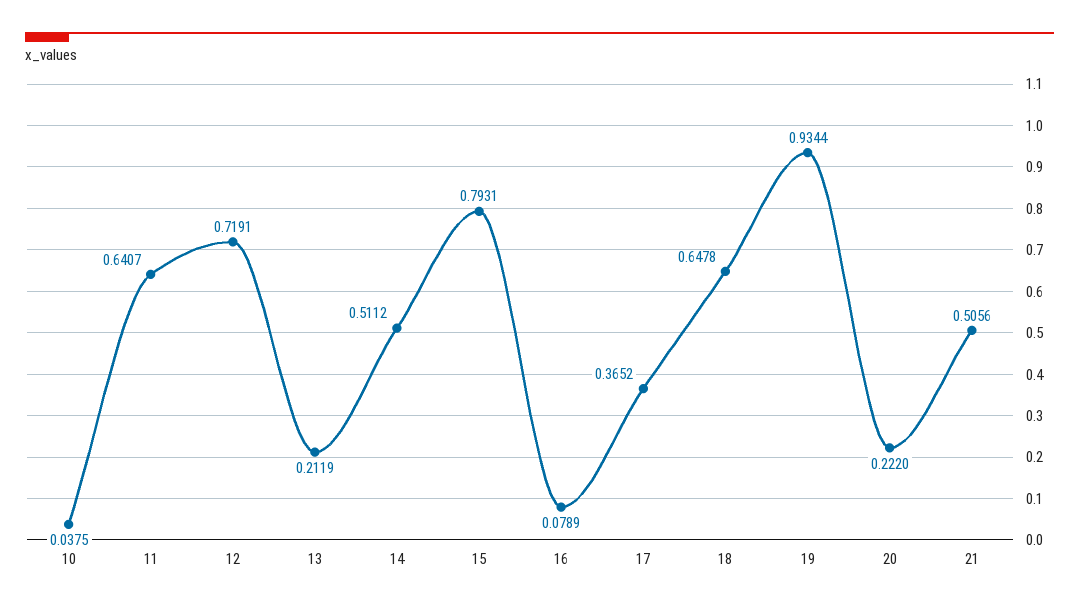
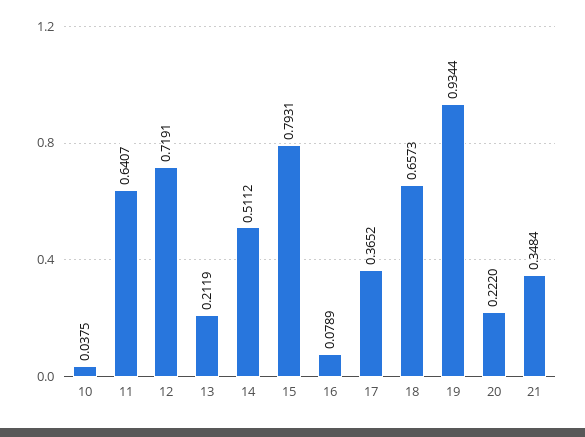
18: 0.6478 -> 0.6573
21: 0.5056 -> 0.3484

